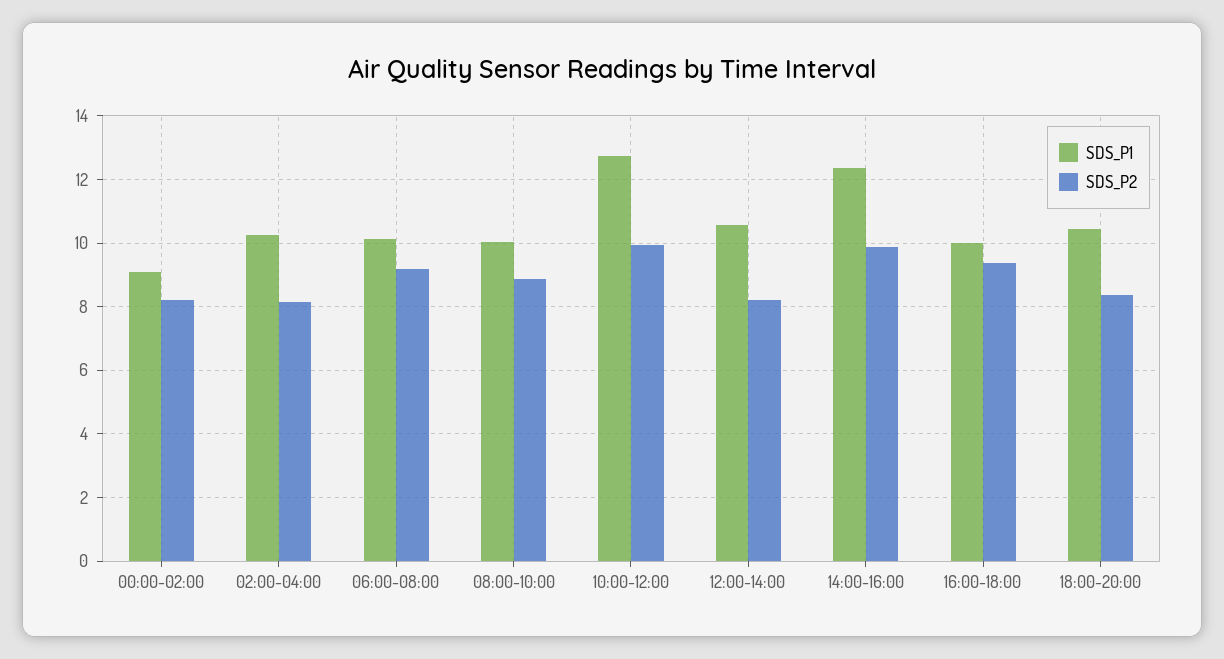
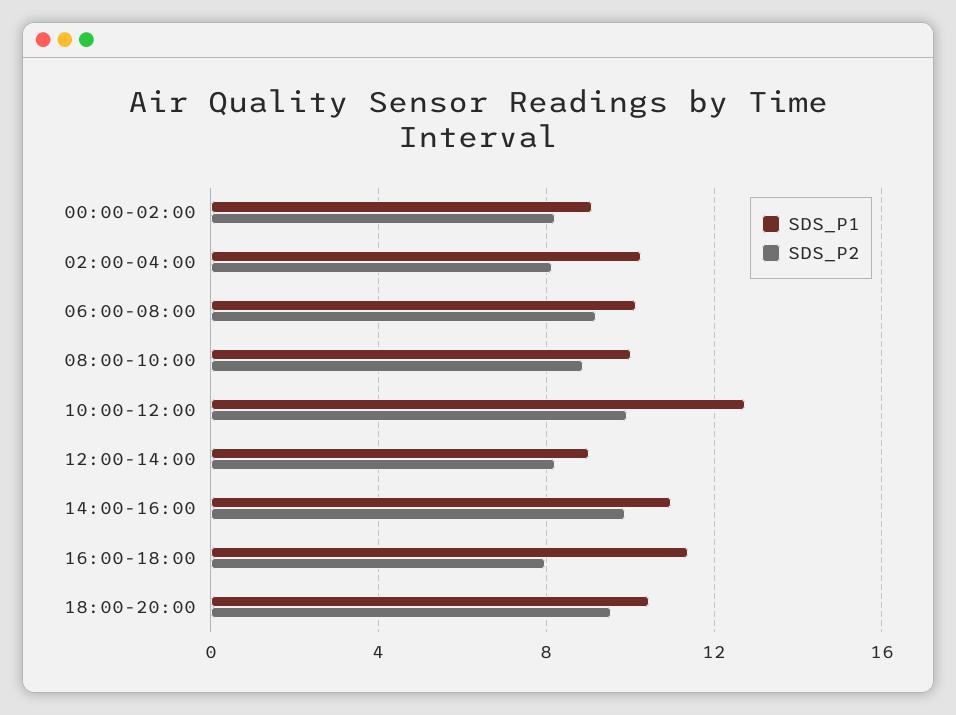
SDS_P1, 12:00-14:00: 10.6 -> 9
SDS_P1, 14:00-16:00: 12.4 -> 11
SDS_P1, 16:00-18:00: 10 -> 11.5
SDS_P2, 16:00-18:00: 9.4 -> 8
SDS_P2, 18:00-20:00: 8.4 -> 9.5

